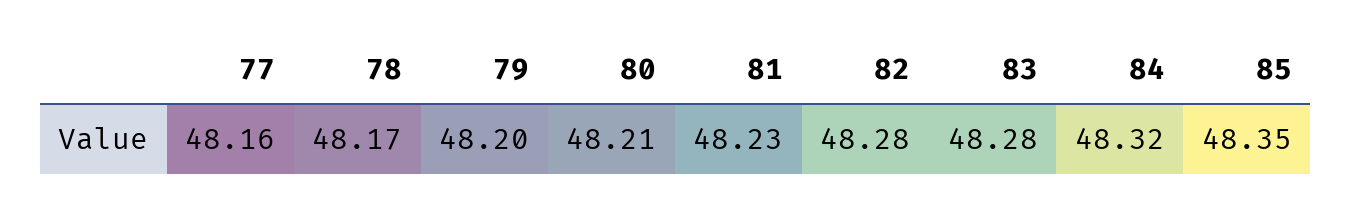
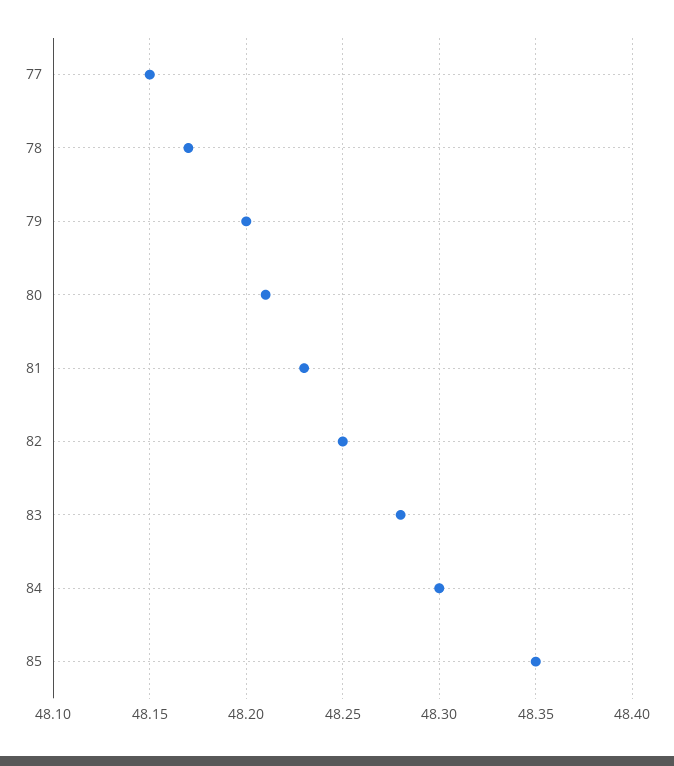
77: 48.16 -> 48.15
82: 48.28 -> 48.25
84: 48.32 -> 48.3

